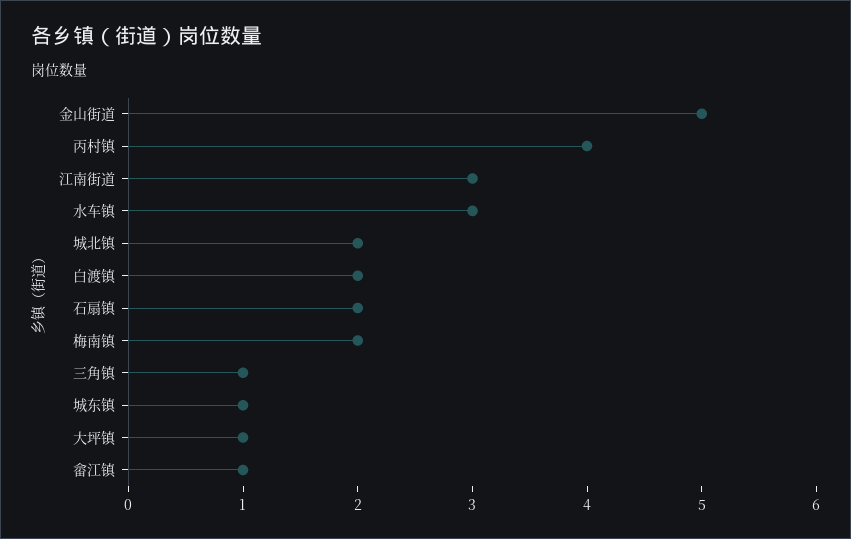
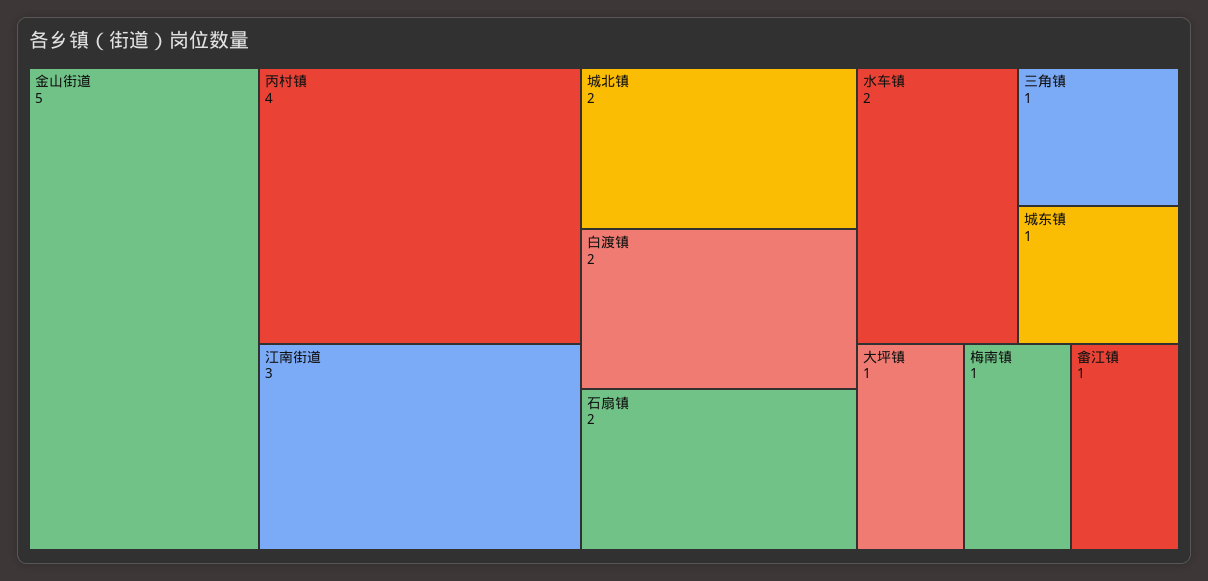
水车镇: 3 -> 2
梅南镇: 2 -> 1

